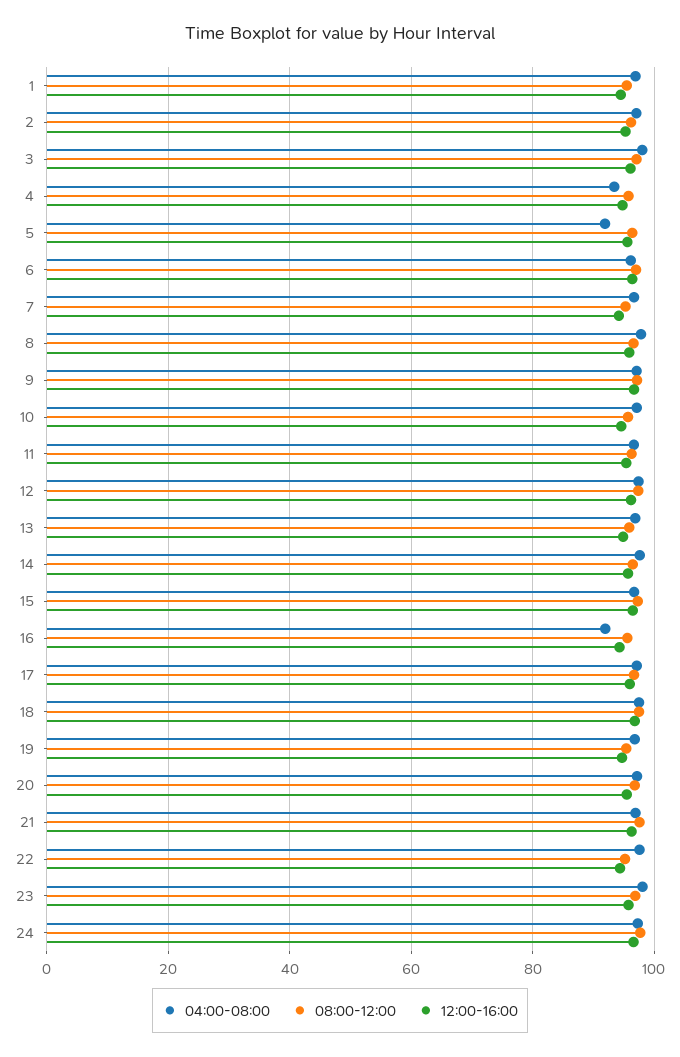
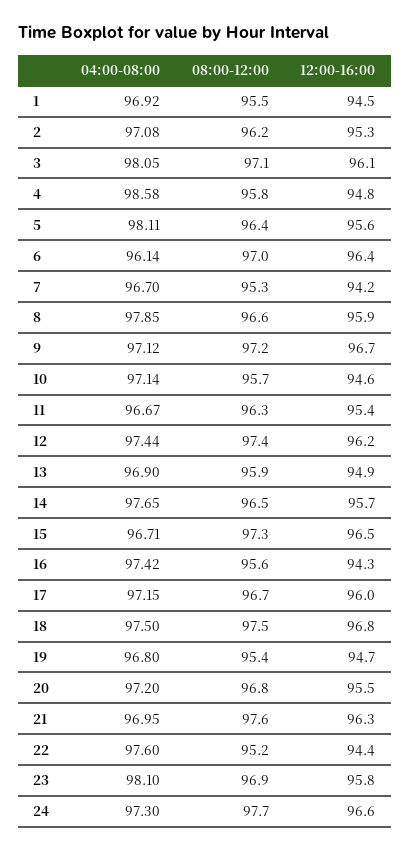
04:00-08:00, 4: 94 -> 98.58
04:00-08:00, 5: 92 -> 98.11
04:00-08:00, 16: 92 -> 97.42

